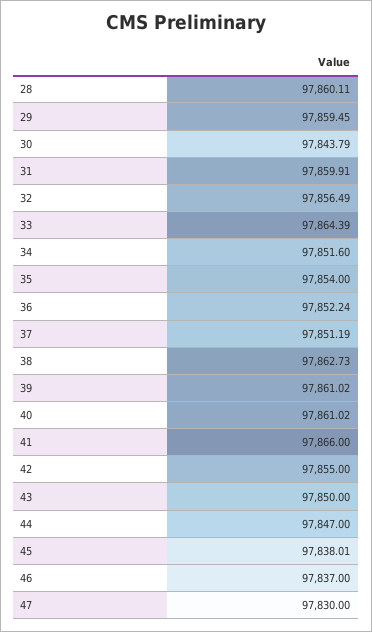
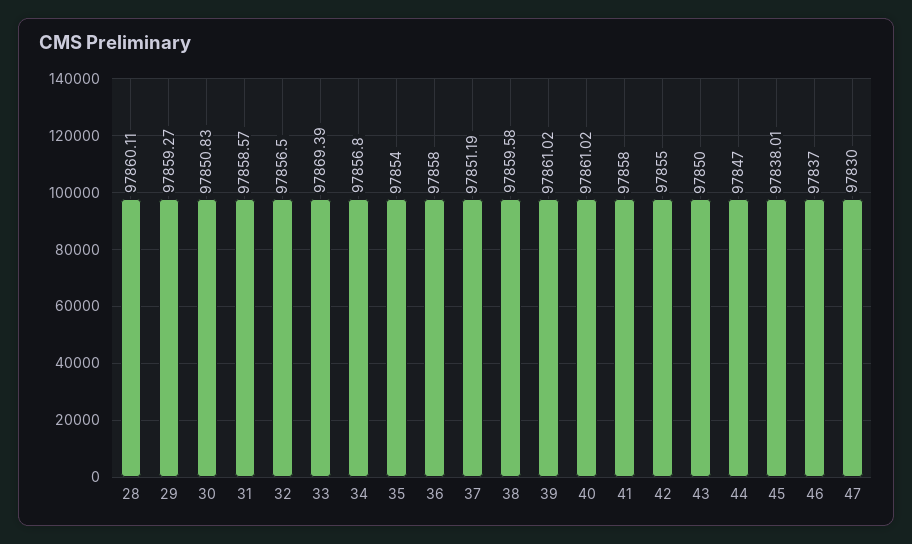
29: 97859.45 -> 97859.27
30: 97843.79 -> 97850.83
31: 97859.91 -> 97858.57
32: 97856.49 -> 97856.5
33: 97864.39 -> 97869.39
34: 97851.6 -> 97856.8
36: 97852.24 -> 97858
38: 97862.73 -> 97859.58
41: 97866 -> 97858

